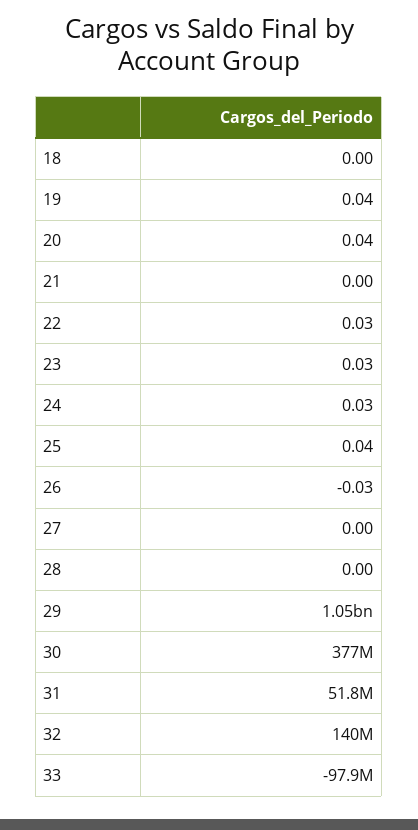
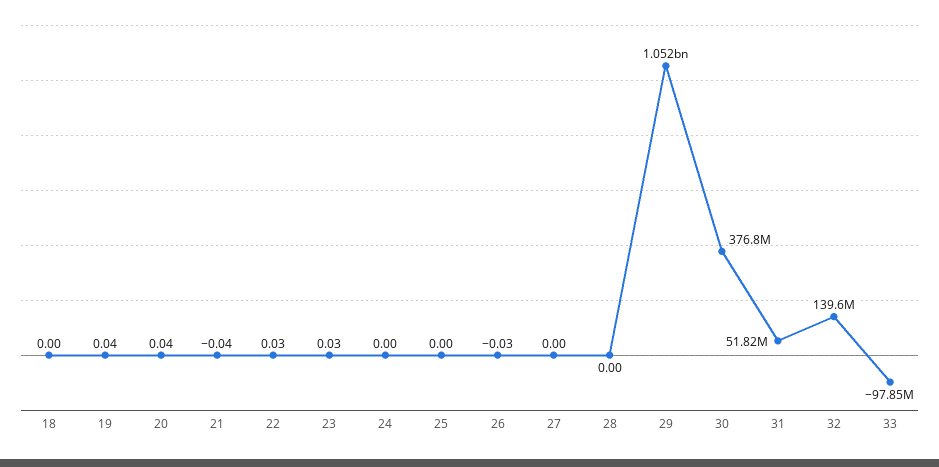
21: 0 -> -0.04
24: 0.03 -> 0
25: 0.04 -> 0

